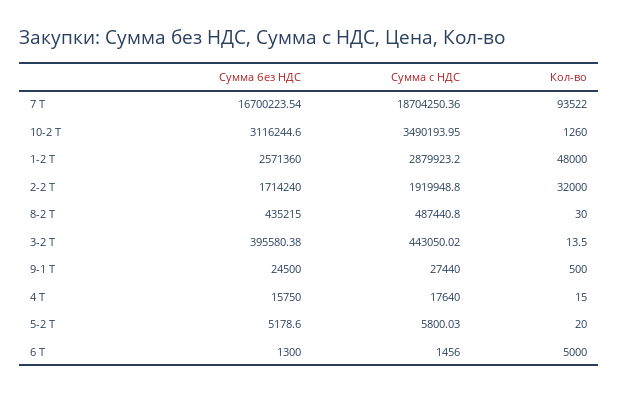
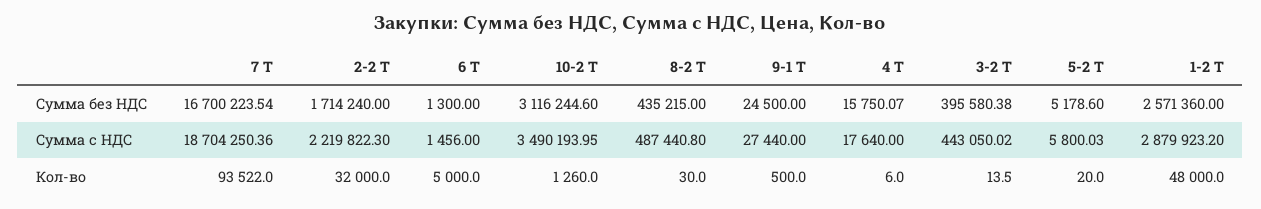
Сумма с НДС, 2-2 Т: 1919948.8 -> 2219822.3
Сумма без НДС, 4 Т: 15750 -> 15750.07
Кол-во, 4 Т: 15 -> 6

